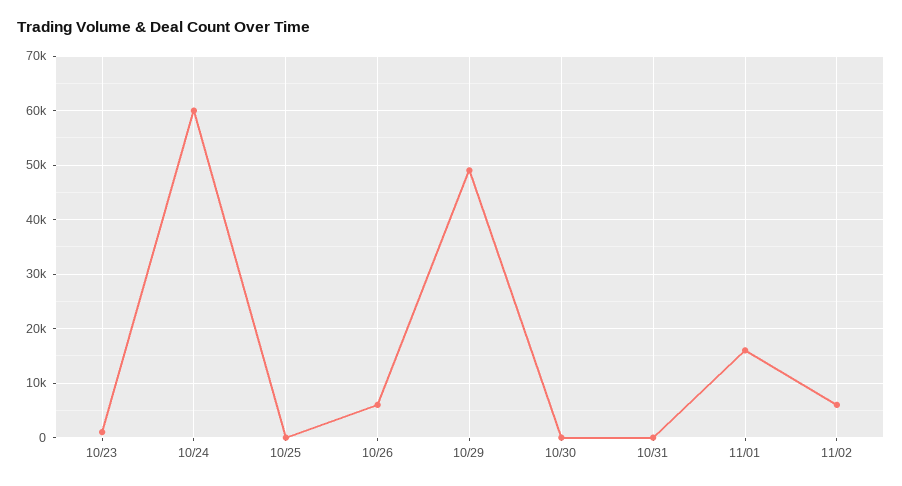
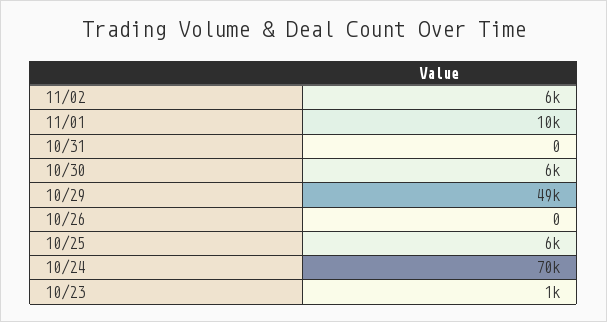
10/24: 60000 -> 70000
10/25: 0 -> 6000
10/26: 6000 -> 0
10/30: 0 -> 6000
11/01: 16000 -> 10000

